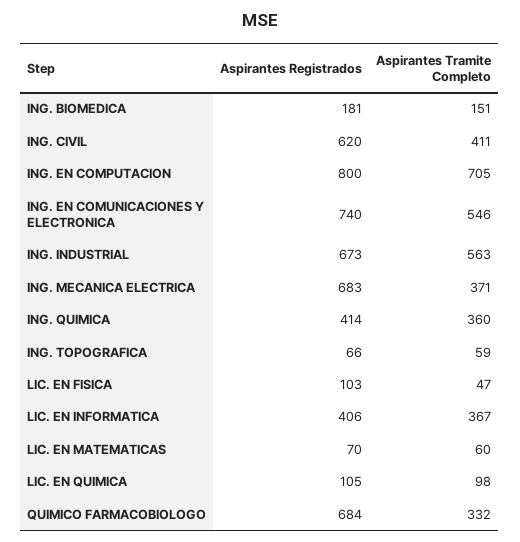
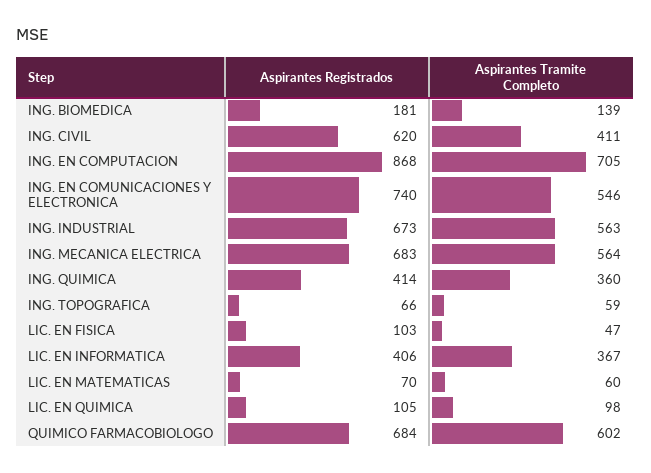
Aspirantes Tramite Completo, ING. BIOMEDICA: 151 -> 139
Aspirantes Registrados, ING. EN COMPUTACION: 800 -> 868
Aspirantes Tramite Completo, ING. MECANICA ELECTRICA: 371 -> 564
Aspirantes Tramite Completo, QUIMICO FARMACOBIOLOGO: 332 -> 602

